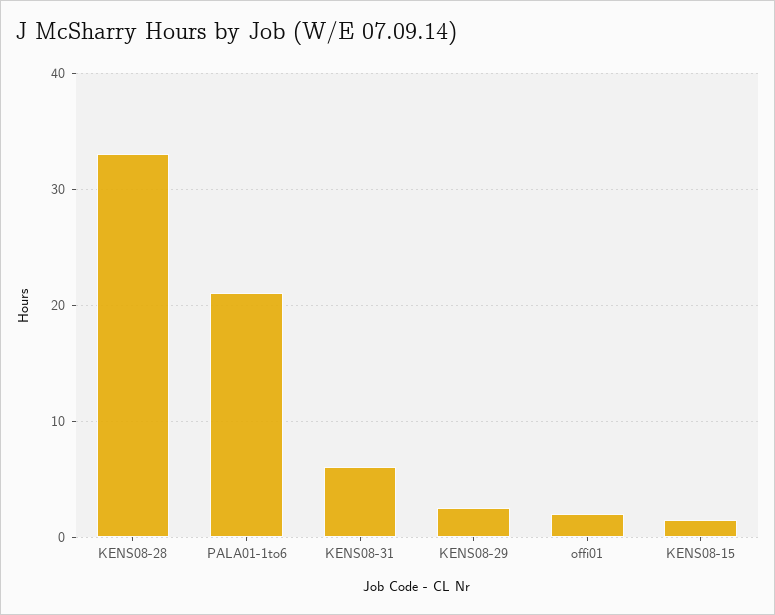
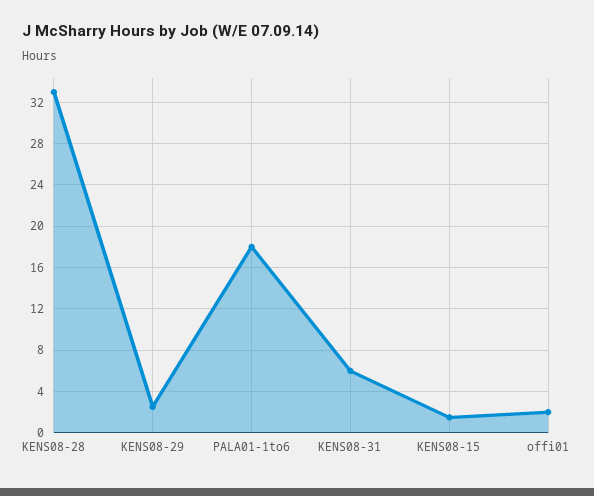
PALA01-1to6: 21 -> 18

